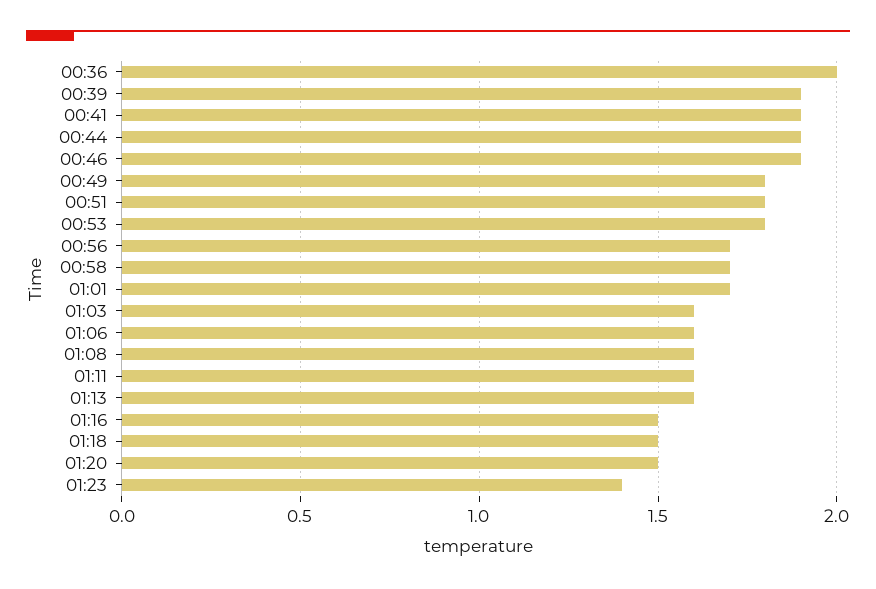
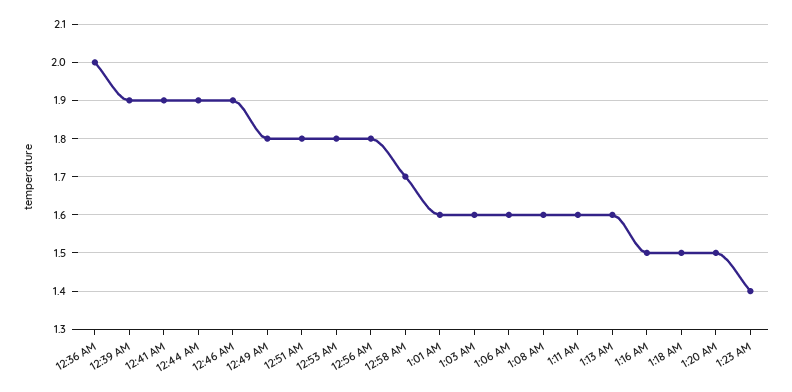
00:56: 1.7 -> 1.8
01:01: 1.7 -> 1.6

